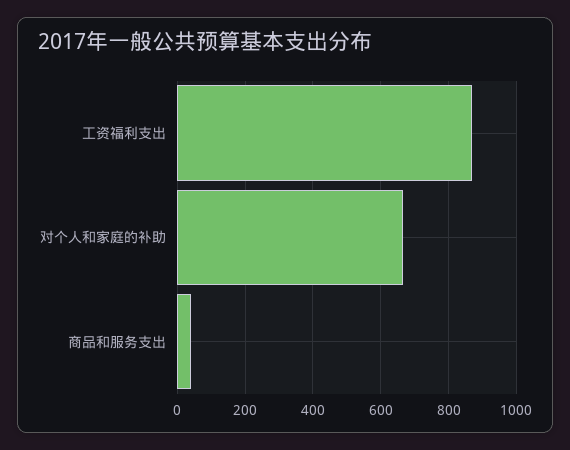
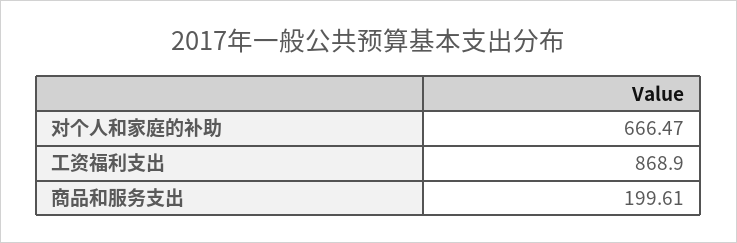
商品和服务支出: 40 -> 199.61

